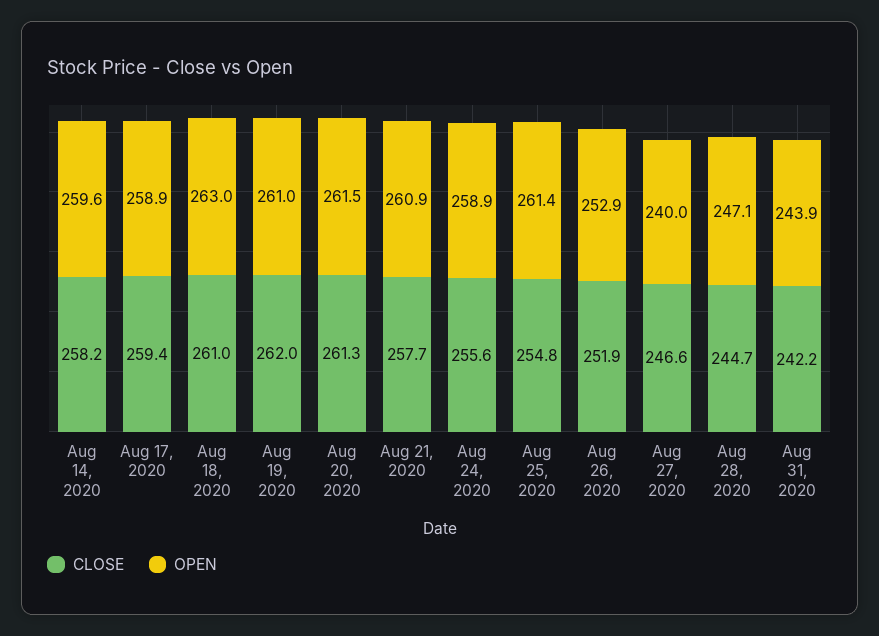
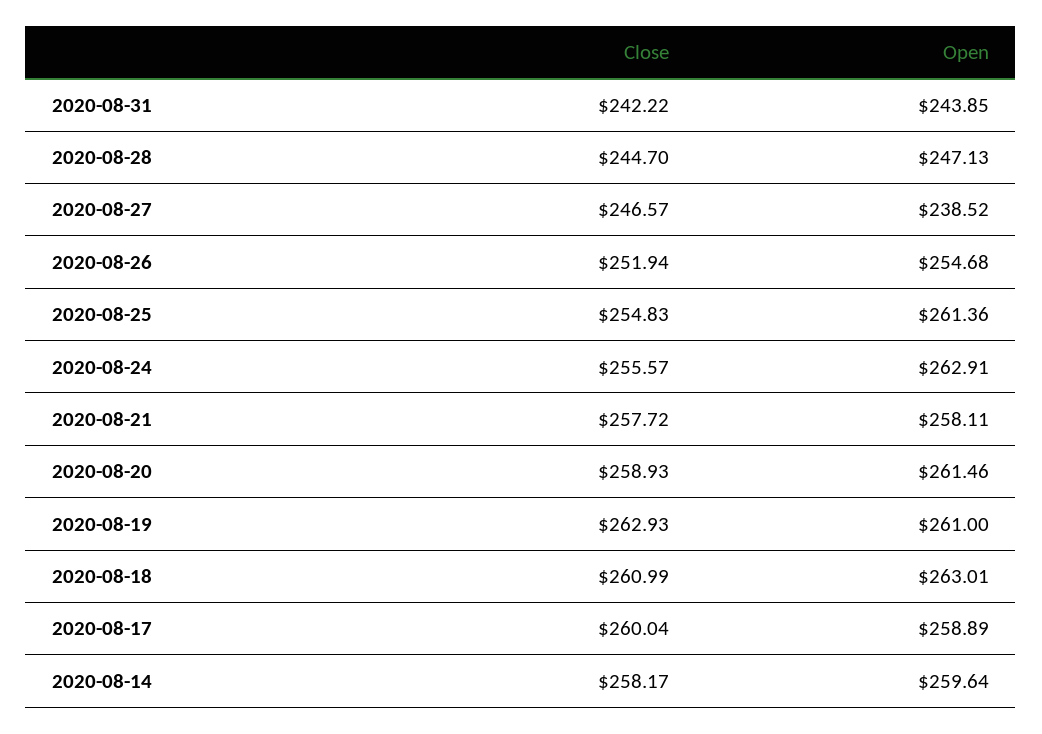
CLOSE, Aug 17, 2020: 259.4 -> 260.04
CLOSE, Aug 19, 2020: 262 -> 262.93
CLOSE, Aug 20, 2020: 261.3 -> 258.93
OPEN, Aug 21, 2020: 260.9 -> 258.11
OPEN, Aug 24, 2020: 258.9 -> 262.91
OPEN, Aug 26, 2020: 252.9 -> 254.68
OPEN, Aug 27, 2020: 240 -> 238.52

